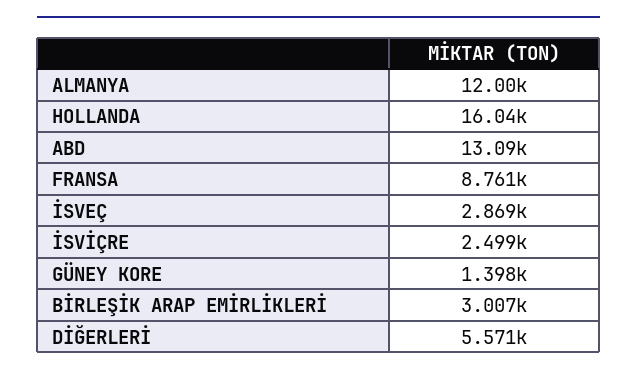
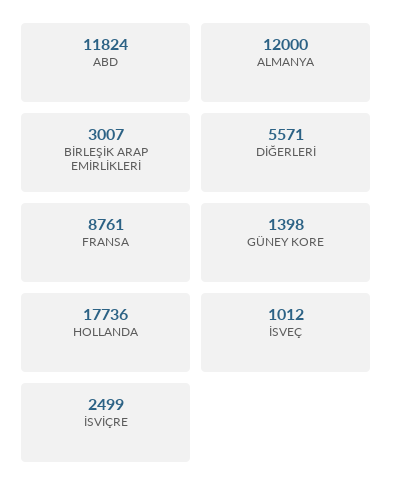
HOLLANDA: 16040 -> 17736
ABD: 13090 -> 11824
İSVEÇ: 2869 -> 1012

